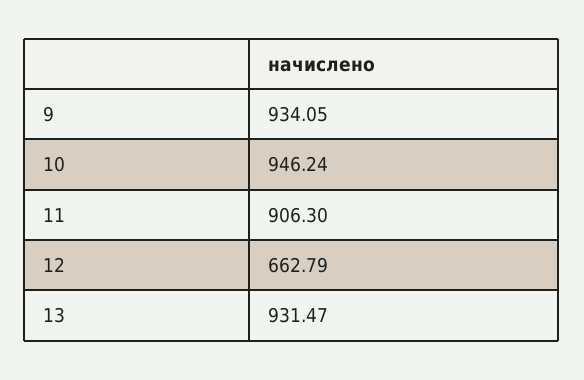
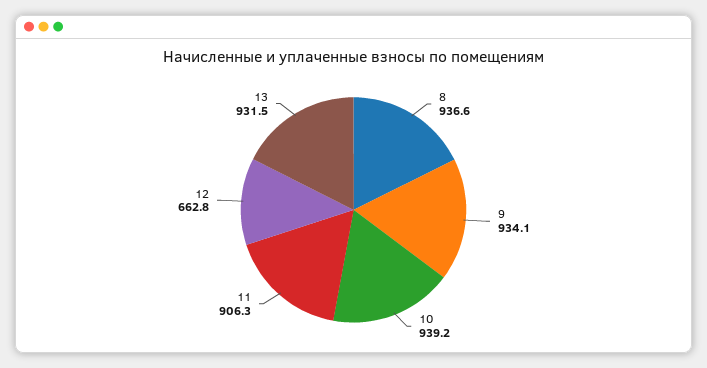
10: 946.24 -> 939.2
8: none -> 936.6

